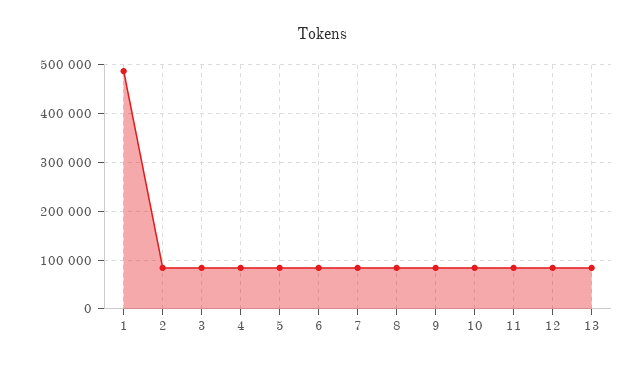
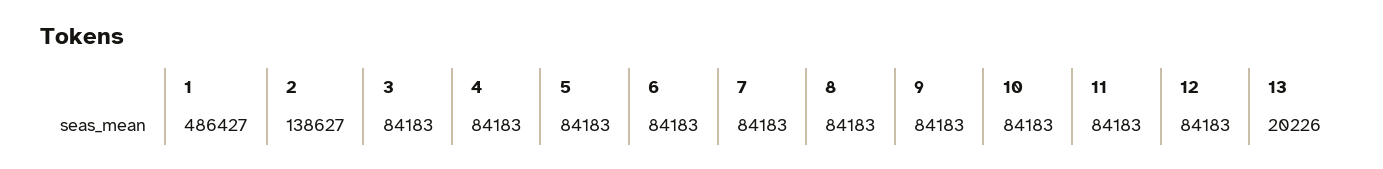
2: 80000 -> 138627
13: 80000 -> 20226

